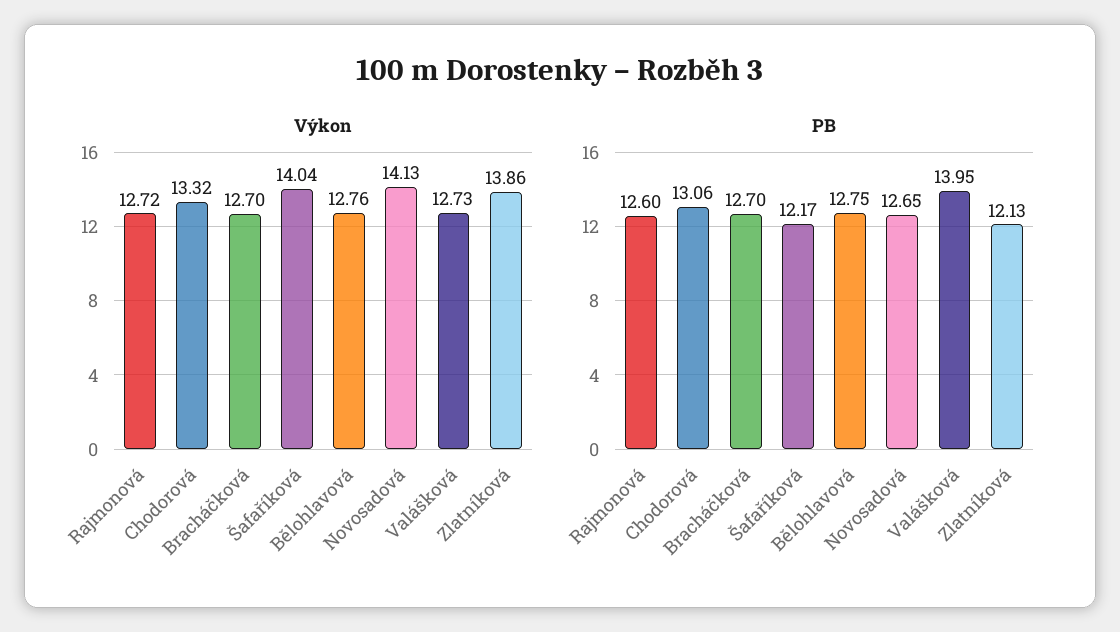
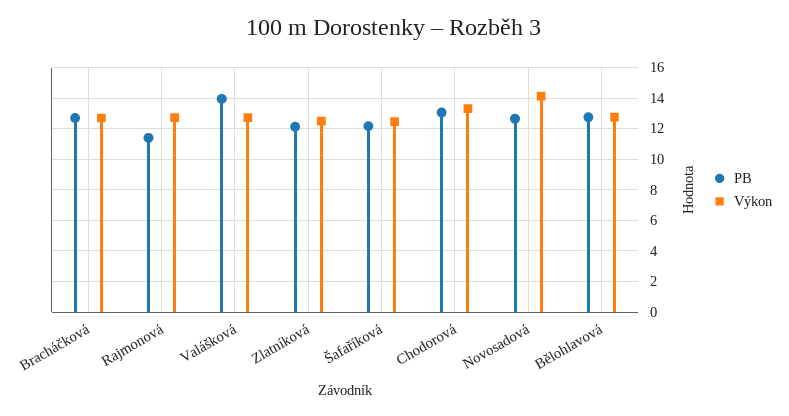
Výkon, Šafaříková: 14.04 -> 12.5
Výkon, Zlatníková: 13.86 -> 12.5
PB, Rajmonová: 12.6 -> 11.5

